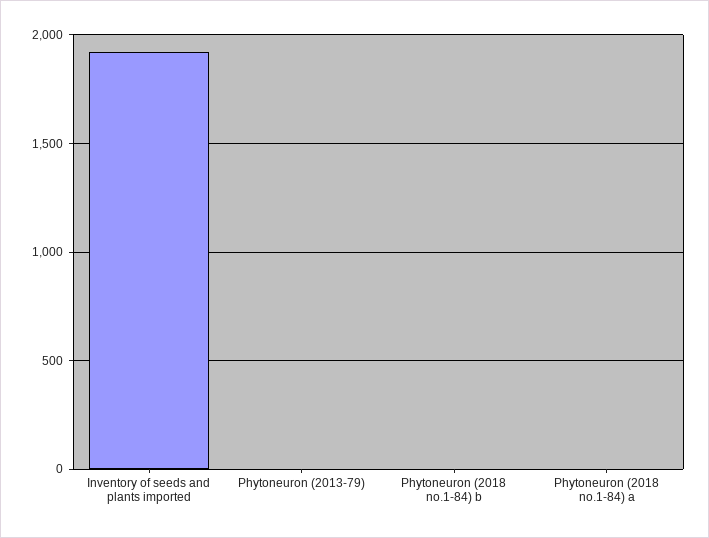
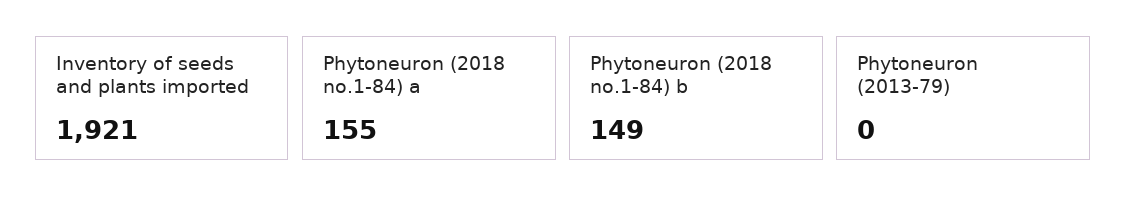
Phytoneuron (2018 no.1-84) b: 0 -> 149
Phytoneuron (2018 no.1-84) a: 0 -> 155

